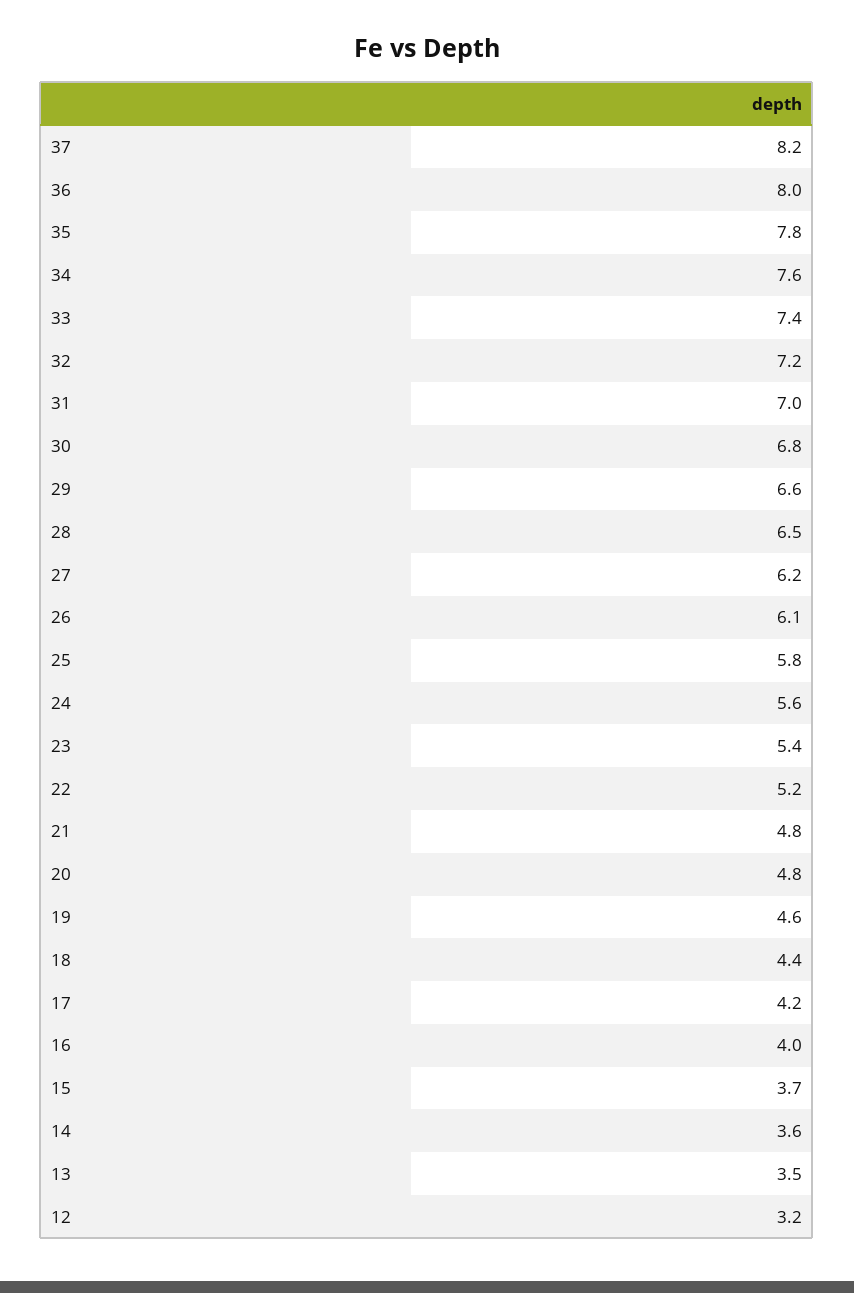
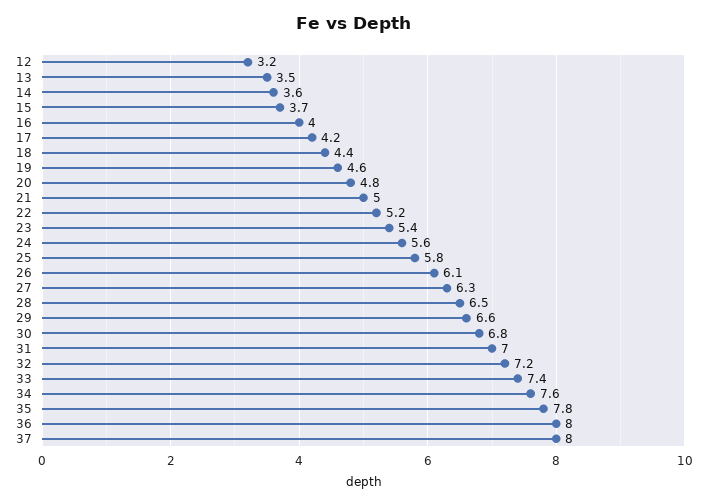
37: 8.2 -> 8
27: 6.2 -> 6.3
21: 4.8 -> 5

